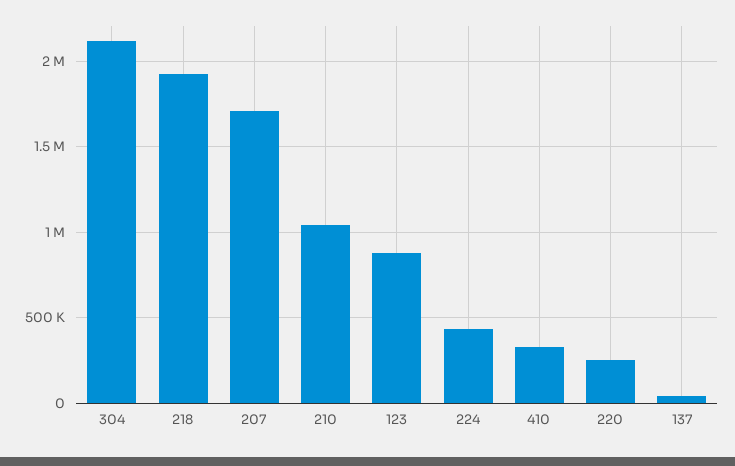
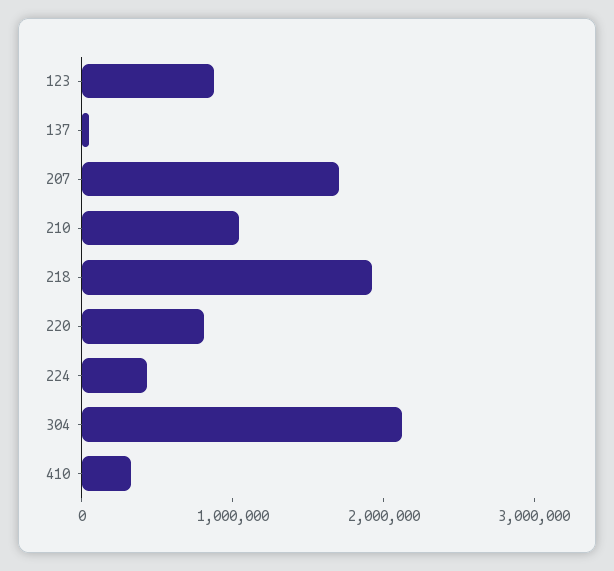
220: 250000 -> 800000

